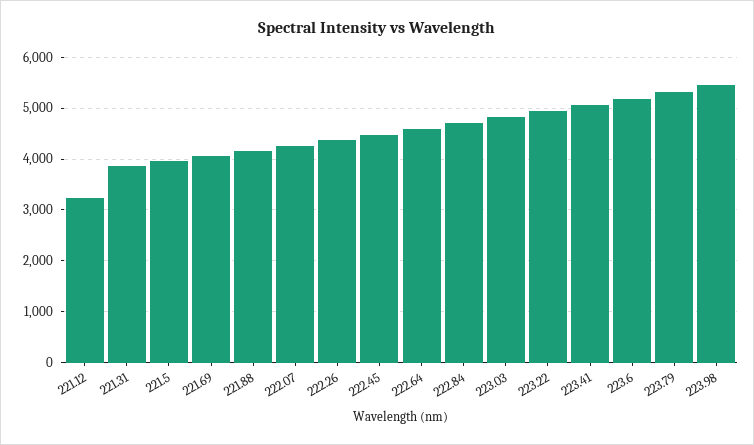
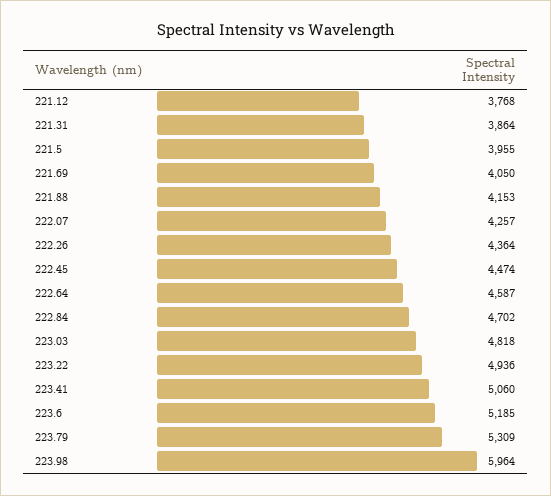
221.12: 3200 -> 3768
223.98: 5400 -> 5964

